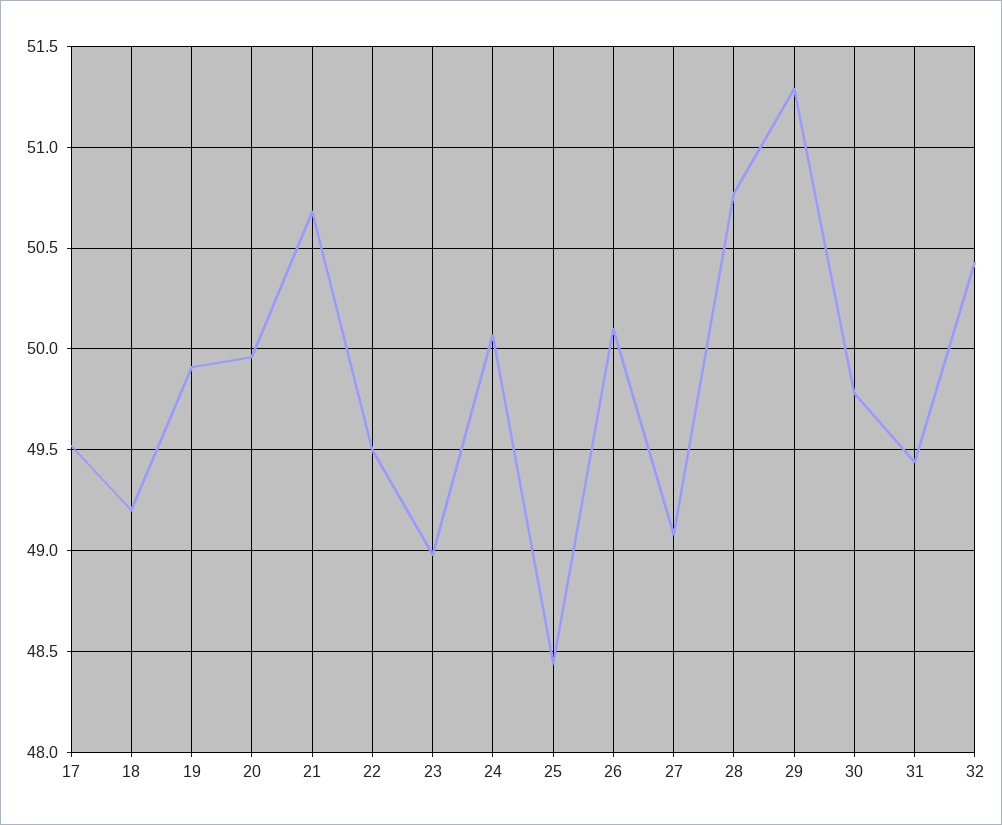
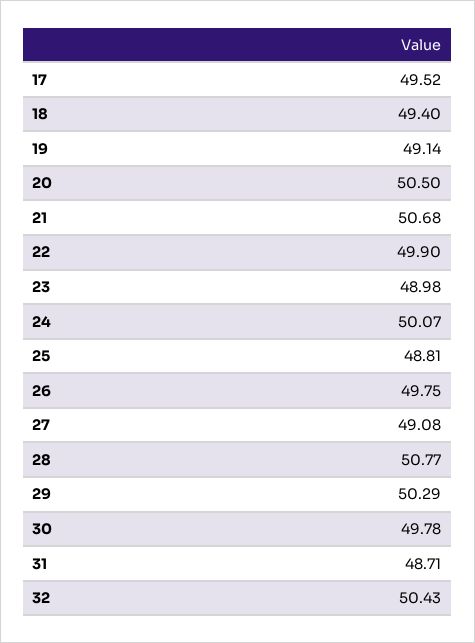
18: 49.2 -> 49.4
19: 49.9 -> 49.14
20: 49.95 -> 50.5
22: 49.5 -> 49.9
25: 48.45 -> 48.81
26: 50.1 -> 49.75
29: 51.3 -> 50.29
31: 49.45 -> 48.71

